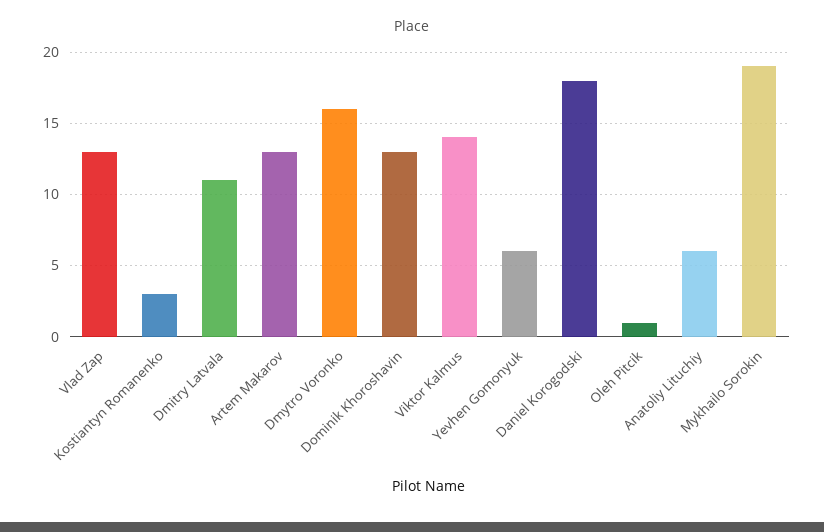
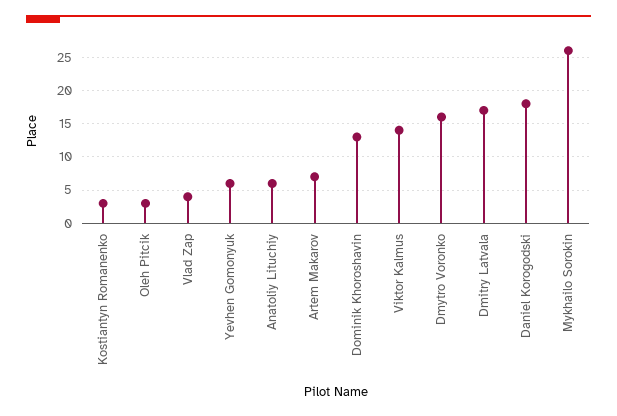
Vlad Zap: 13 -> 4
Dmitry Latvala: 11 -> 17
Artem Makarov: 13 -> 7
Oleh Pitcik: 1 -> 3
Mykhailo Sorokin: 19 -> 26

